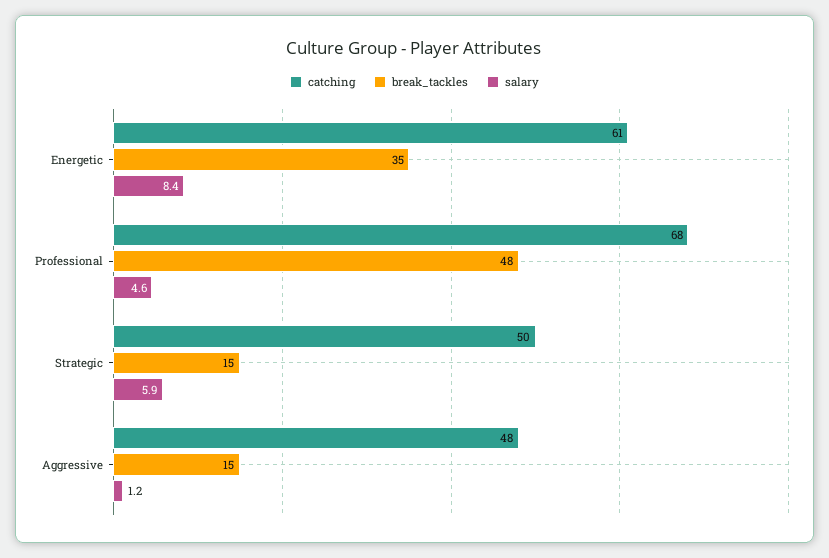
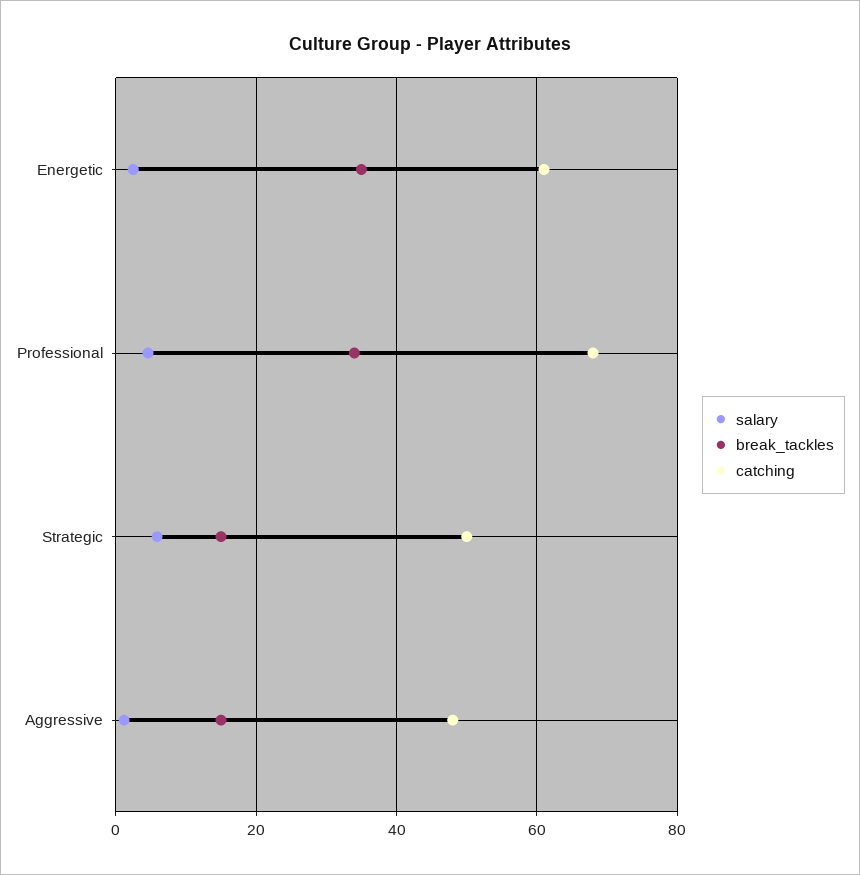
salary, Energetic: 8.4 -> 2
break_tackles, Professional: 48 -> 34

